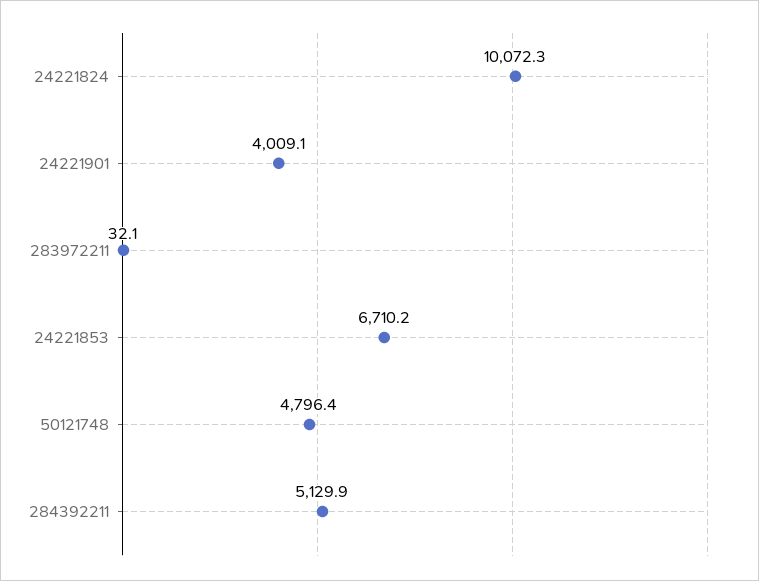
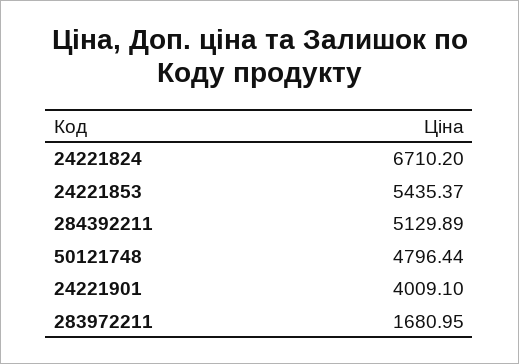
24221824: 10072.3 -> 6710.2
283972211: 32.1 -> 1680.95
24221853: 6710.2 -> 5435.37

